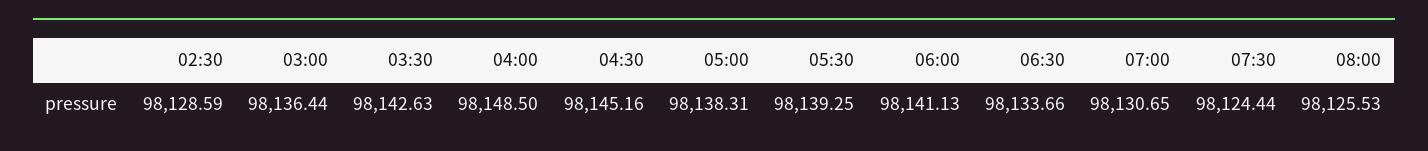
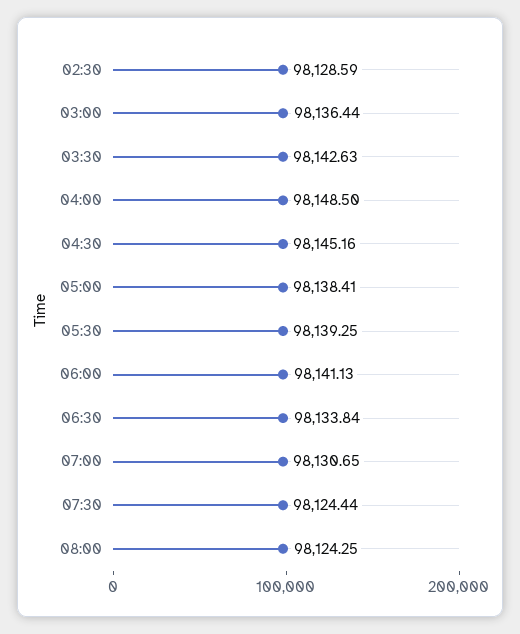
05:00: 98138.31 -> 98138.41
06:30: 98133.66 -> 98133.84
08:00: 98125.53 -> 98124.25

